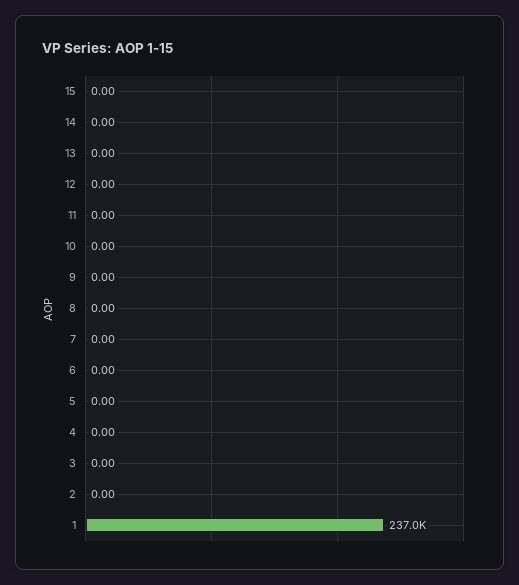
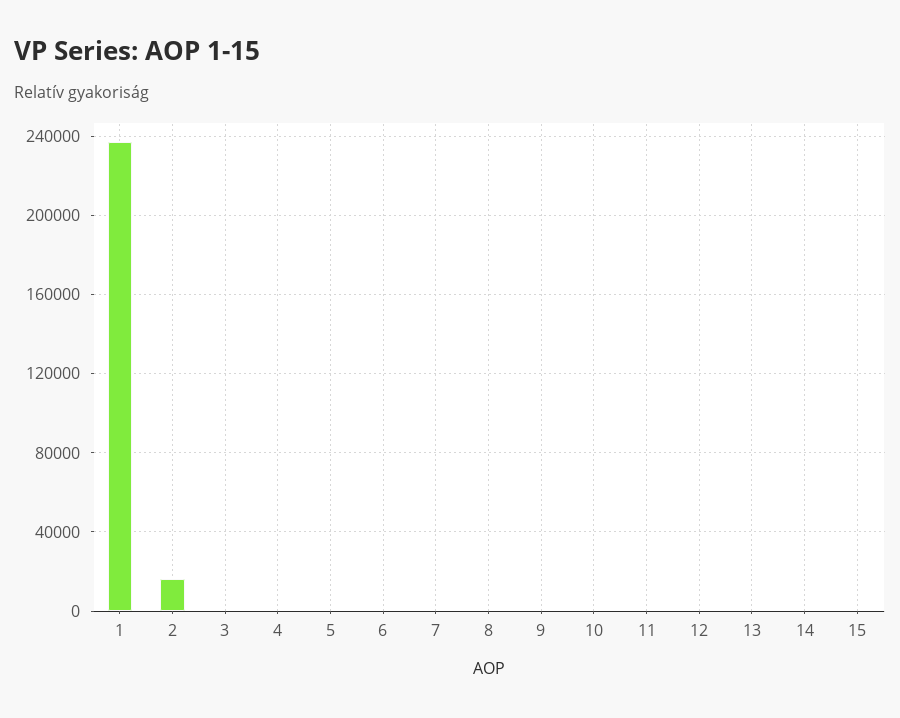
2: 0 -> 15000

